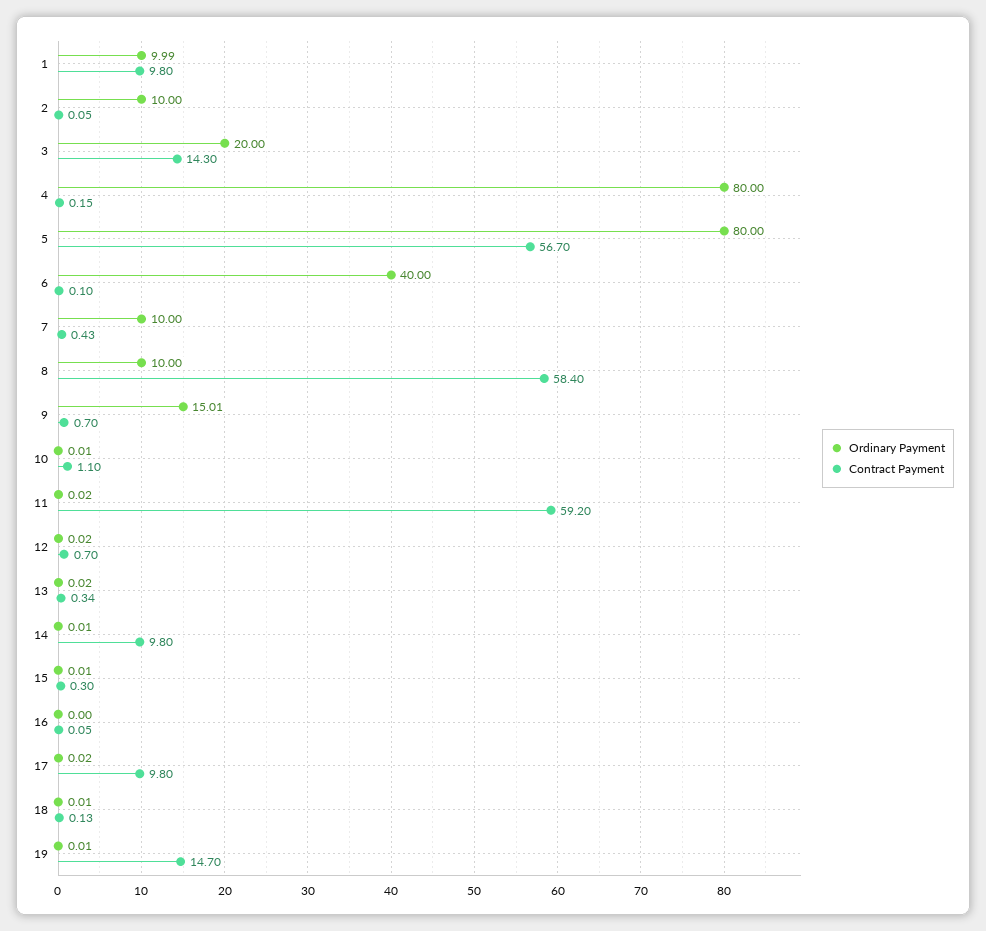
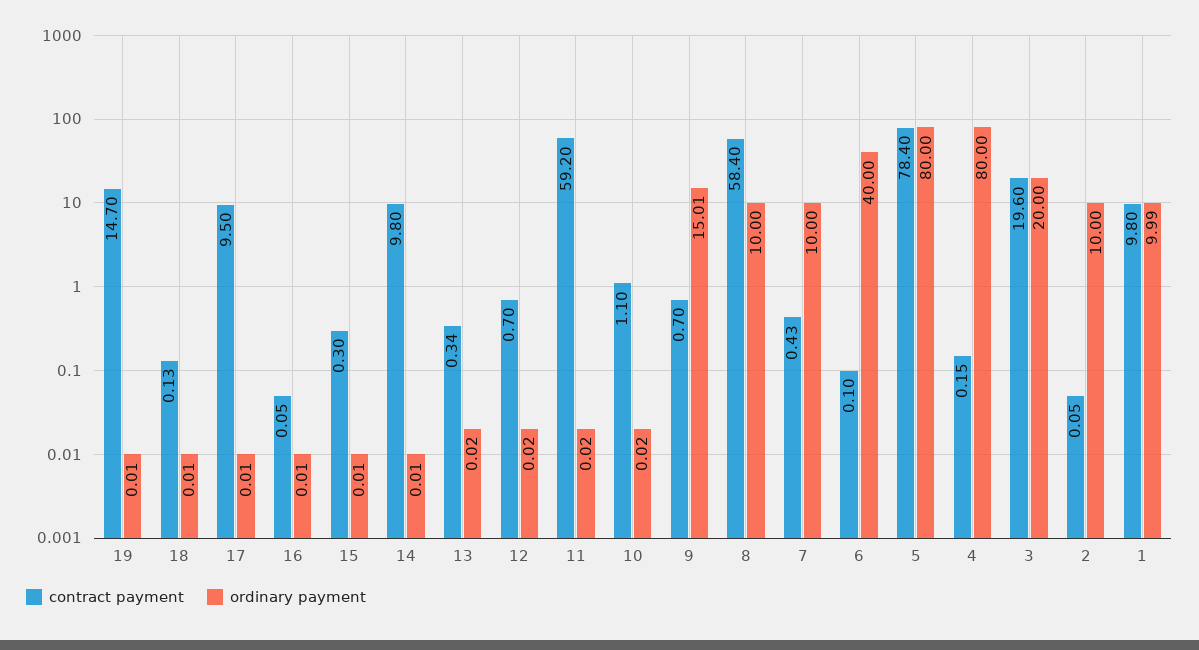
Contract Payment, 3: 14.3 -> 19.6
Contract Payment, 5: 56.7 -> 78.4
Ordinary Payment, 10: 0.01 -> 0.02
Ordinary Payment, 16: 0 -> 0.01
Ordinary Payment, 17: 0.02 -> 0.01
Contract Payment, 17: 9.8 -> 9.5

